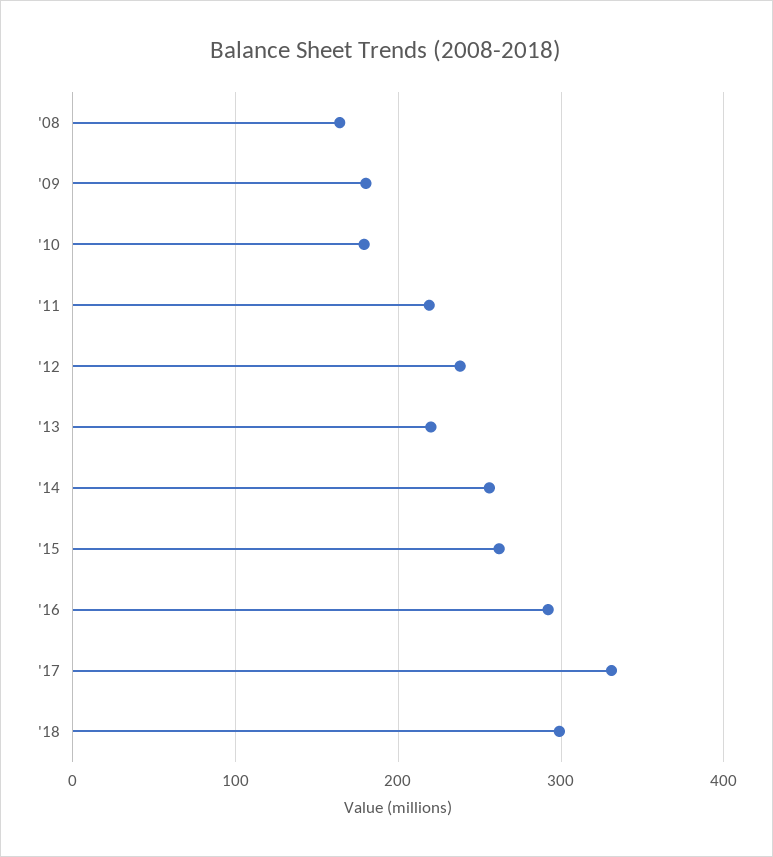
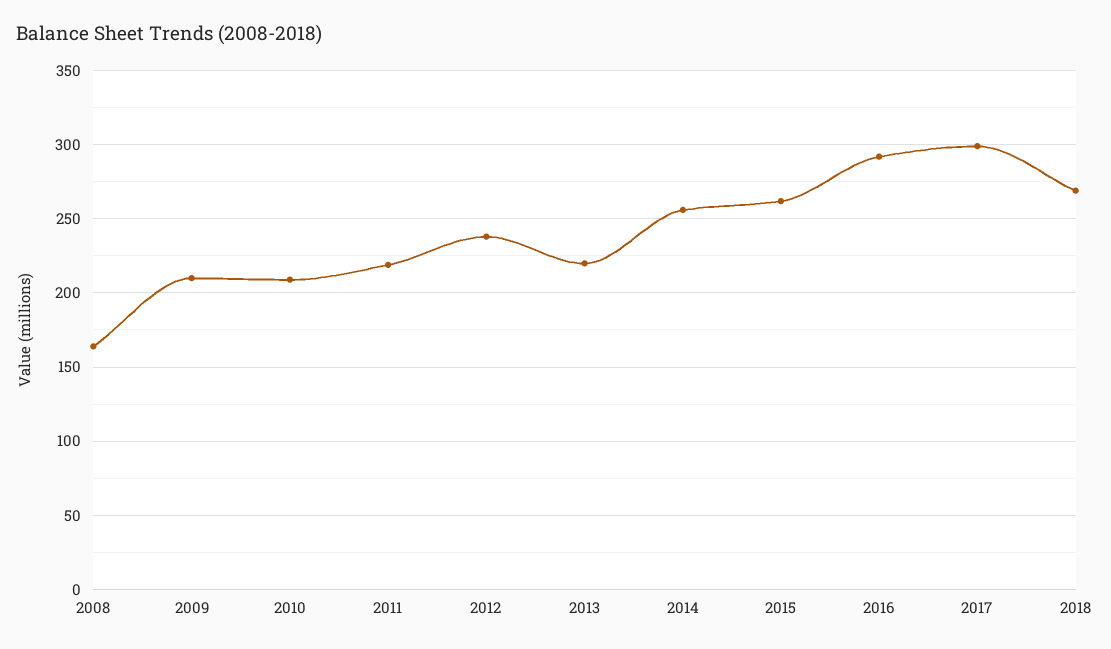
'09: 180 -> 210
'10: 180 -> 210
'17: 330 -> 300
'18: 300 -> 270

